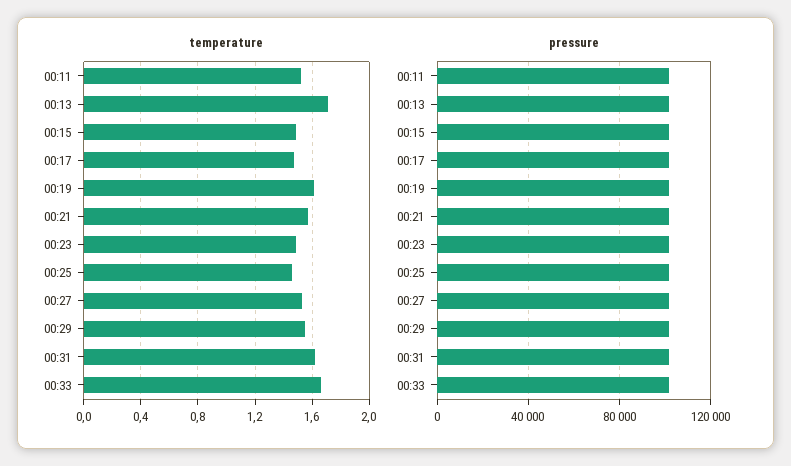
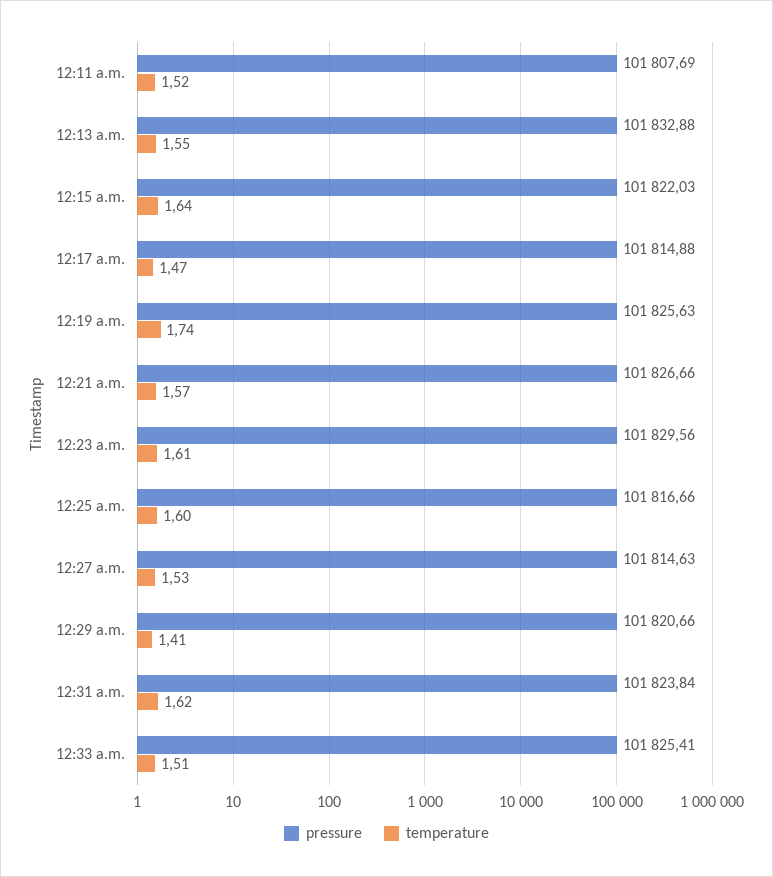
temperature, 00:13: 1.7 -> 1.55
temperature, 00:15: 1.5 -> 1.64
temperature, 00:19: 1.6 -> 1.74
temperature, 00:23: 1.5 -> 1.61
temperature, 00:25: 1.45 -> 1.6
temperature, 00:29: 1.55 -> 1.41
temperature, 00:33: 1.65 -> 1.51

